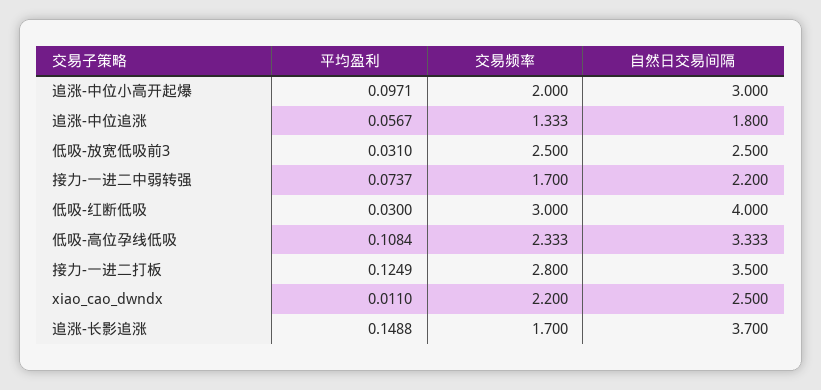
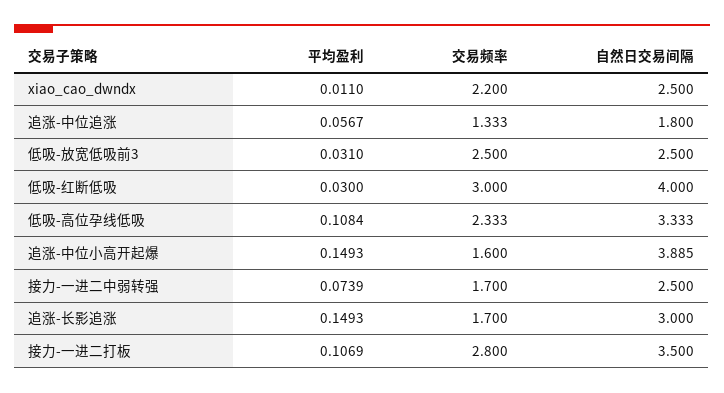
平均盈利, 追涨-中位小高开起爆: 0.0971 -> 0.1493
交易频率, 追涨-中位小高开起爆: 2 -> 1.6
自然日交易间隔, 追涨-中位小高开起爆: 3 -> 3.885
平均盈利, 接力-一进二中弱转强: 0.0737 -> 0.0739
自然日交易间隔, 接力-一进二中弱转强: 2.2 -> 2.5
平均盈利, 接力-一进二打板: 0.1249 -> 0.1069
平均盈利, 追涨-长影追涨: 0.1488 -> 0.1493
自然日交易间隔, 追涨-长影追涨: 3.7 -> 3

